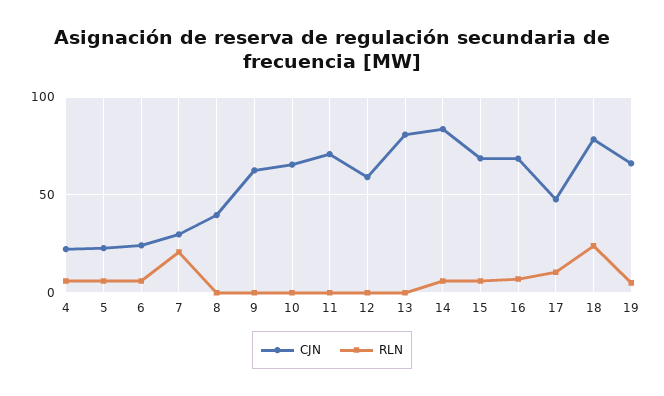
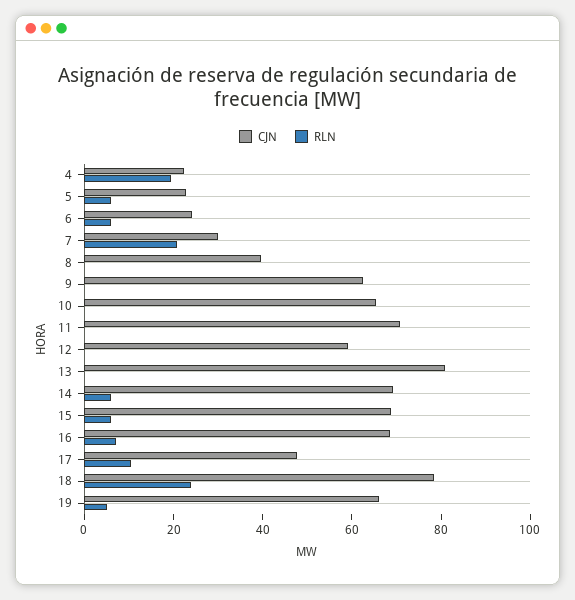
RLN, 4: 5 -> 20
CJN, 14: 85 -> 70

